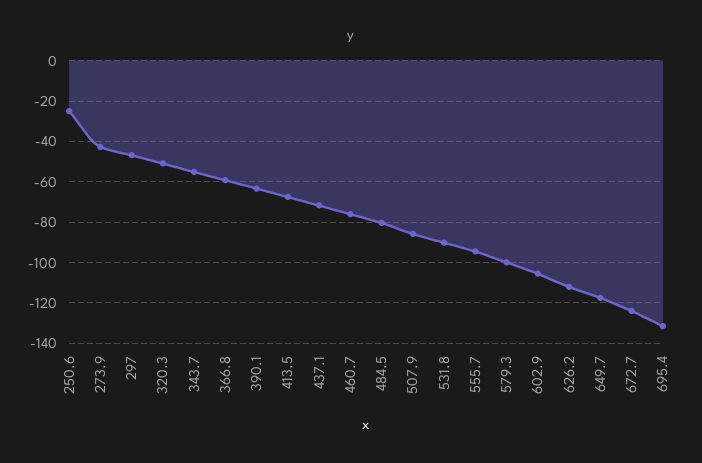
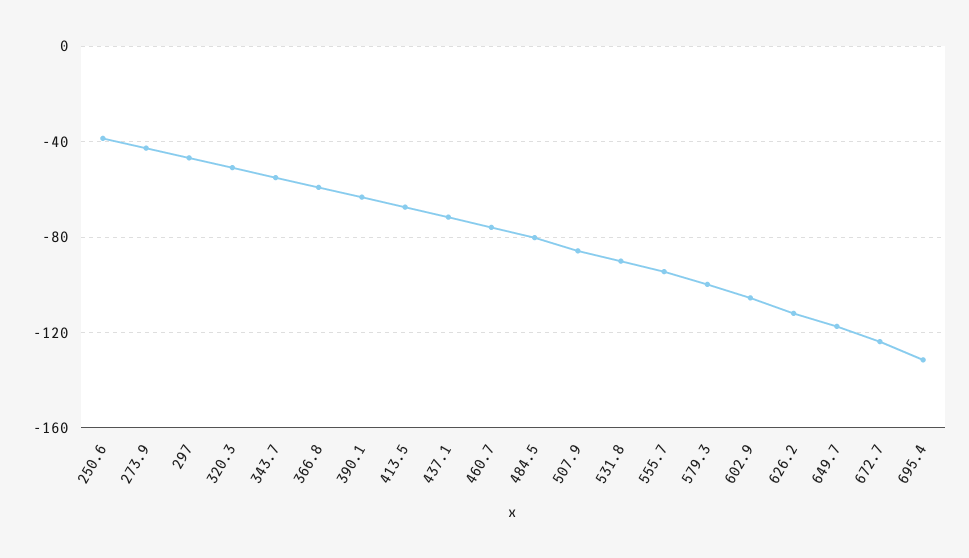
250.6: -25 -> -40

